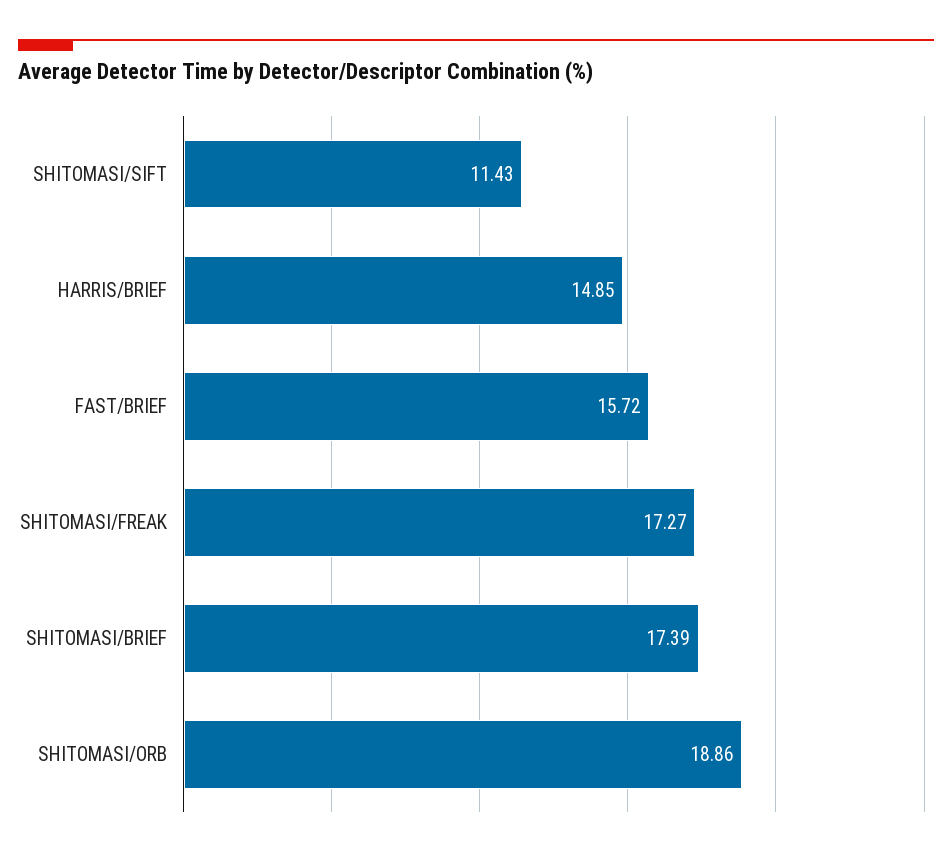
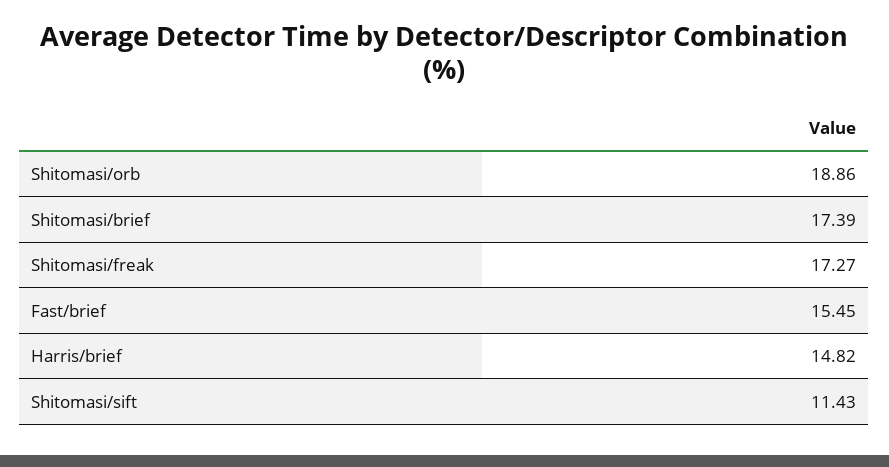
HARRIS/BRIEF: 14.85 -> 14.82
FAST/BRIEF: 15.72 -> 15.45

